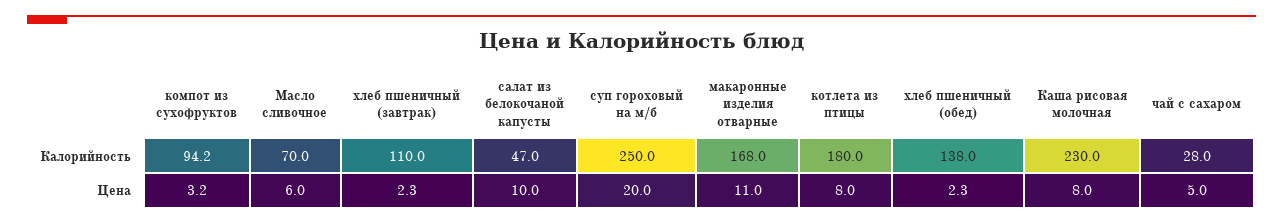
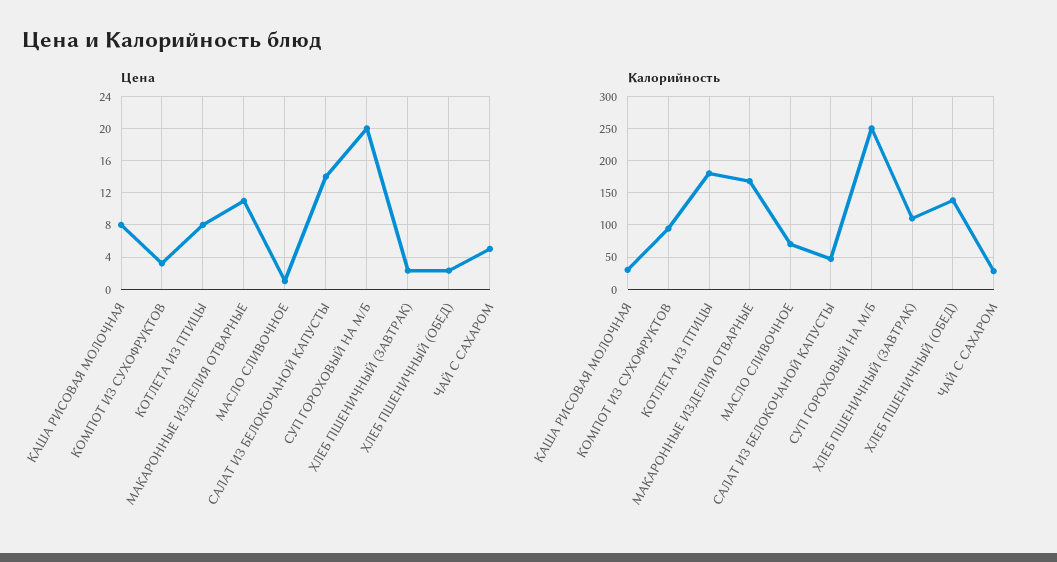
Калорийность, Каша рисовая молочная: 230 -> 30
Цена, Масло сливочное: 6 -> 1
Цена, салат из белокочаной капусты: 10 -> 14

